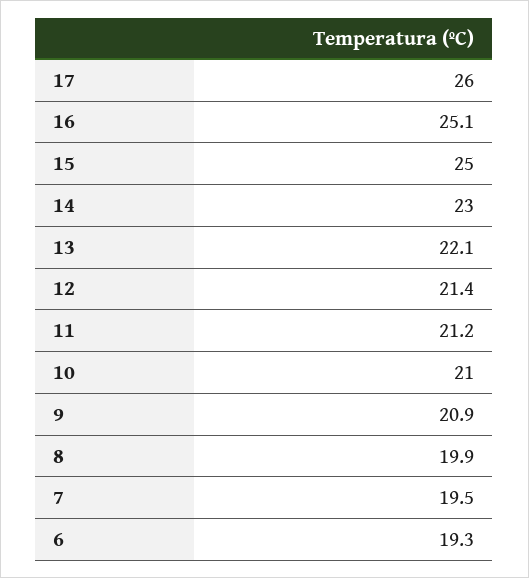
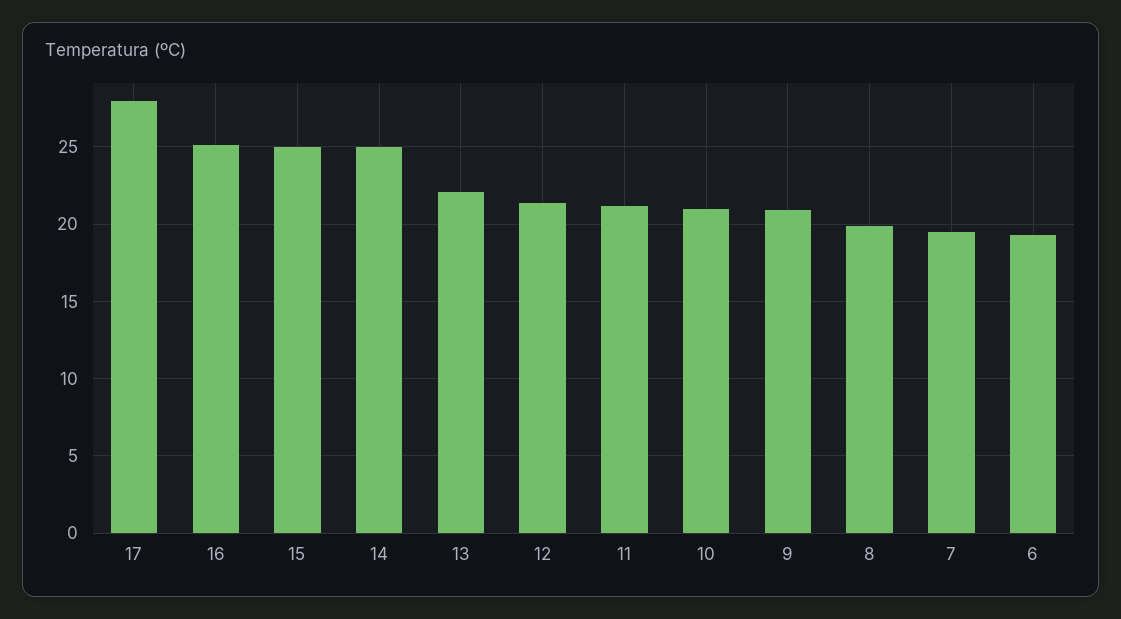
17: 26 -> 28
14: 23 -> 25

